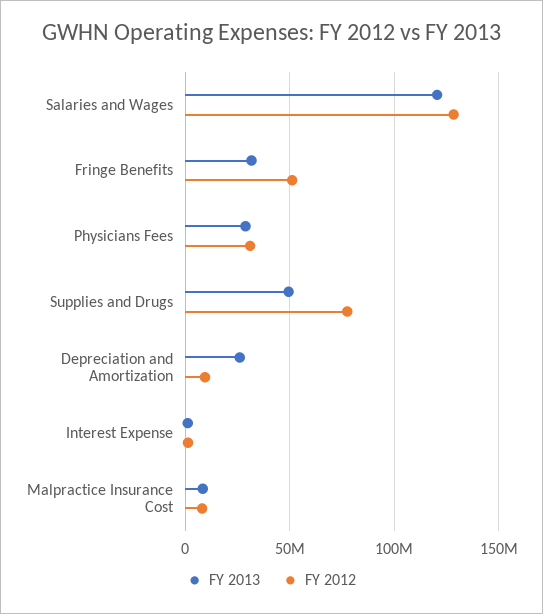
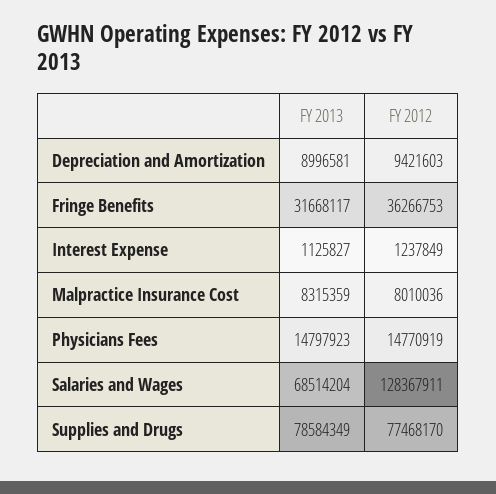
FY 2013, Salaries and Wages: 120000000 -> 68514204
FY 2012, Fringe Benefits: 50000000 -> 36266753
FY 2013, Physicians Fees: 30000000 -> 14797923
FY 2012, Physicians Fees: 30000000 -> 14770919
FY 2013, Supplies and Drugs: 50000000 -> 78584349
FY 2013, Depreciation and Amortization: 25000000 -> 8996581

